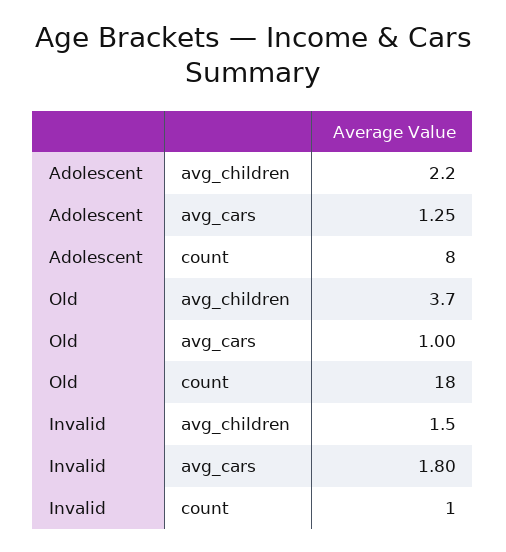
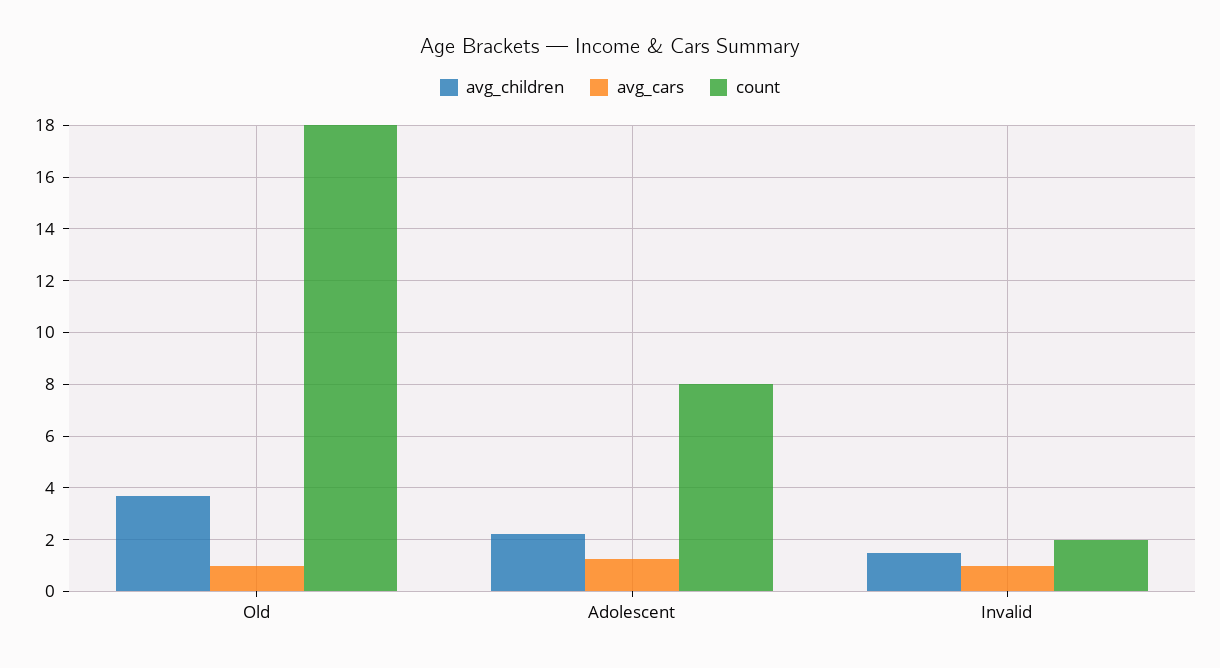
avg_cars, Invalid: 1.8 -> 1
count, Invalid: 1 -> 2

